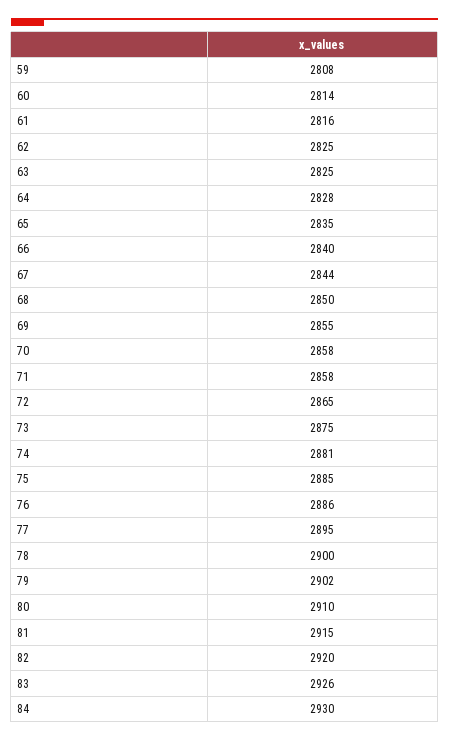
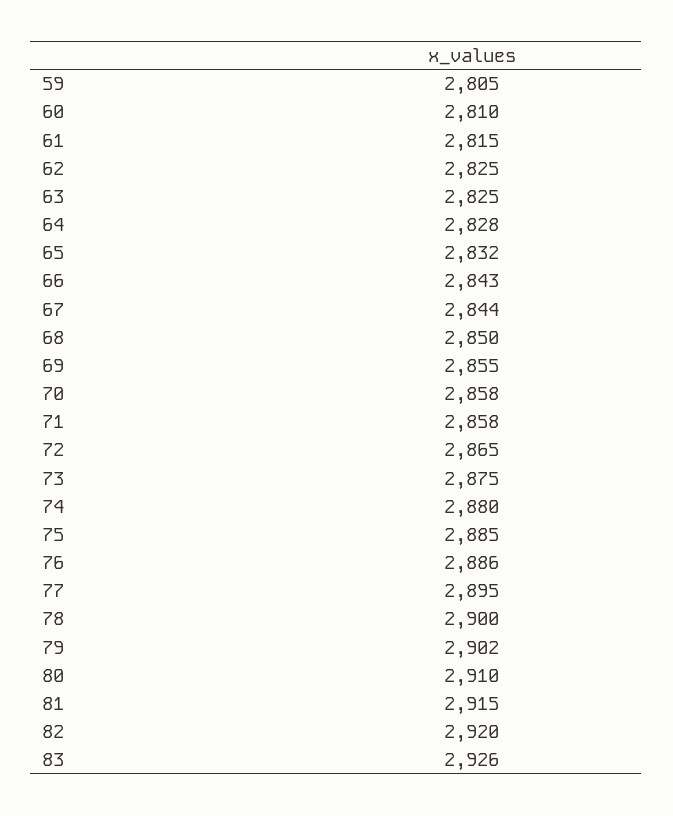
59: 2808 -> 2805
60: 2814 -> 2810
61: 2816 -> 2815
65: 2835 -> 2832
66: 2840 -> 2843
74: 2881 -> 2880
84: 2930 -> none

